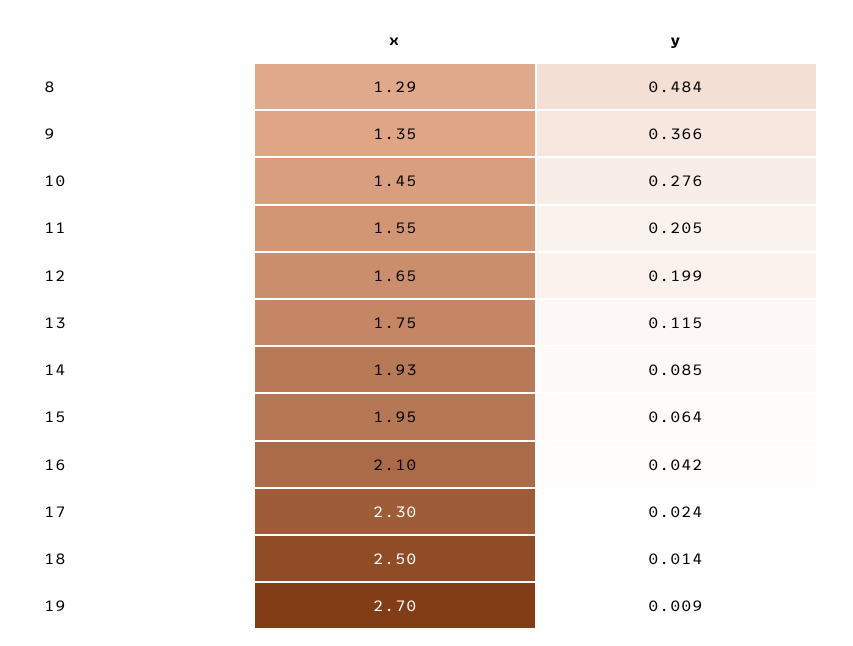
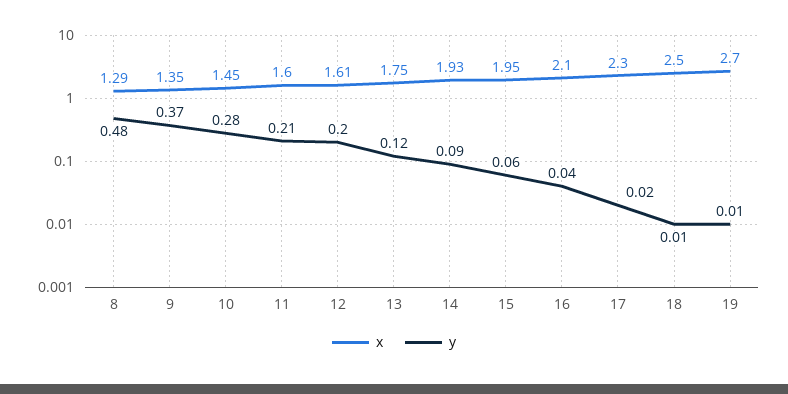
x, 11: 1.55 -> 1.6
x, 12: 1.65 -> 1.61

